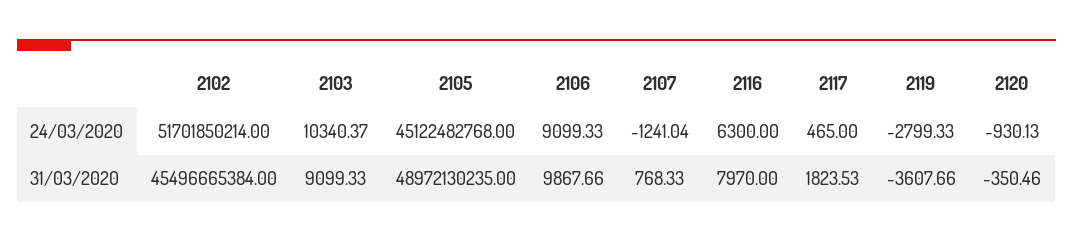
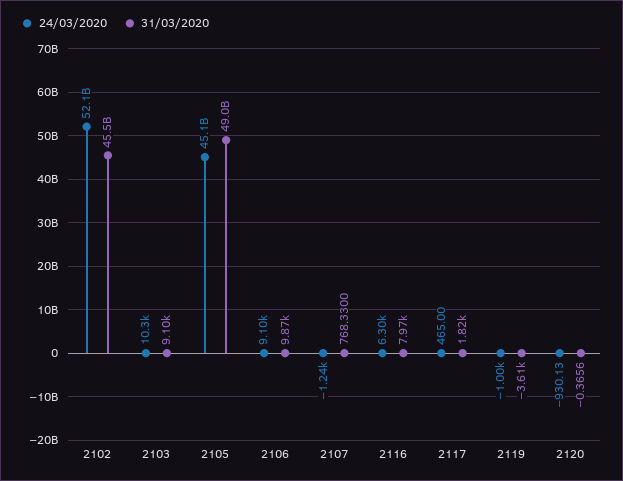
24/03/2020, 2102: 51701850214 -> 52100000000
24/03/2020, 2119: -2799.33 -> -1000
31/03/2020, 2120: -350.46 -> -0.3656

